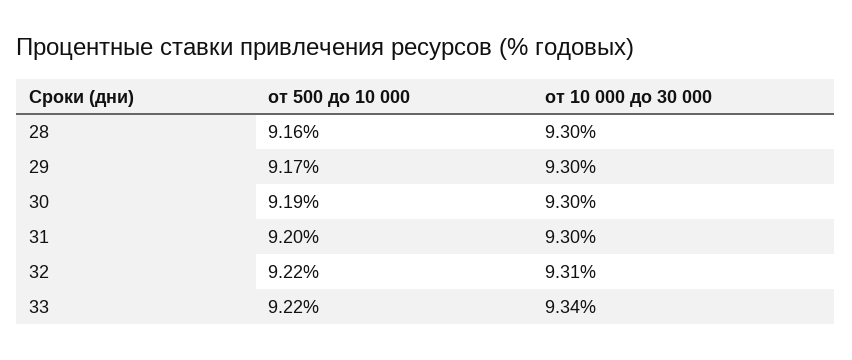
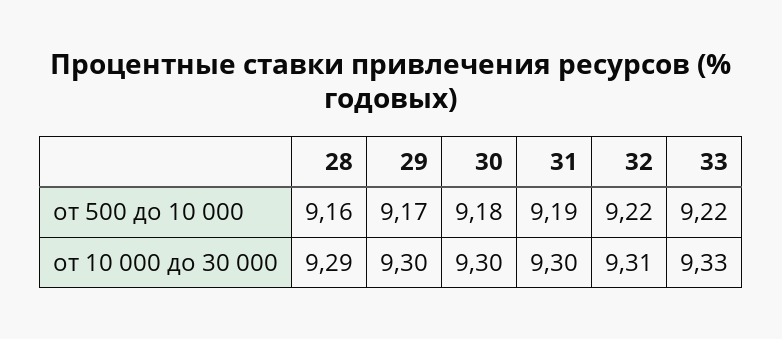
от 10 000 до 30 000, 28: 9.3 -> 9.29
от 500 до 10 000, 30: 9.19 -> 9.18
от 500 до 10 000, 31: 9.2 -> 9.19
от 10 000 до 30 000, 33: 9.34 -> 9.33

